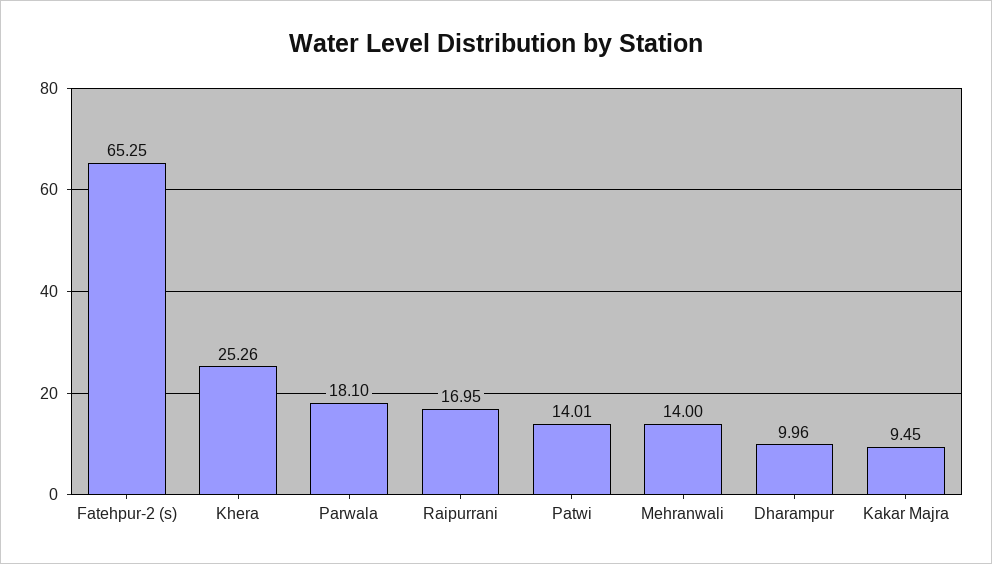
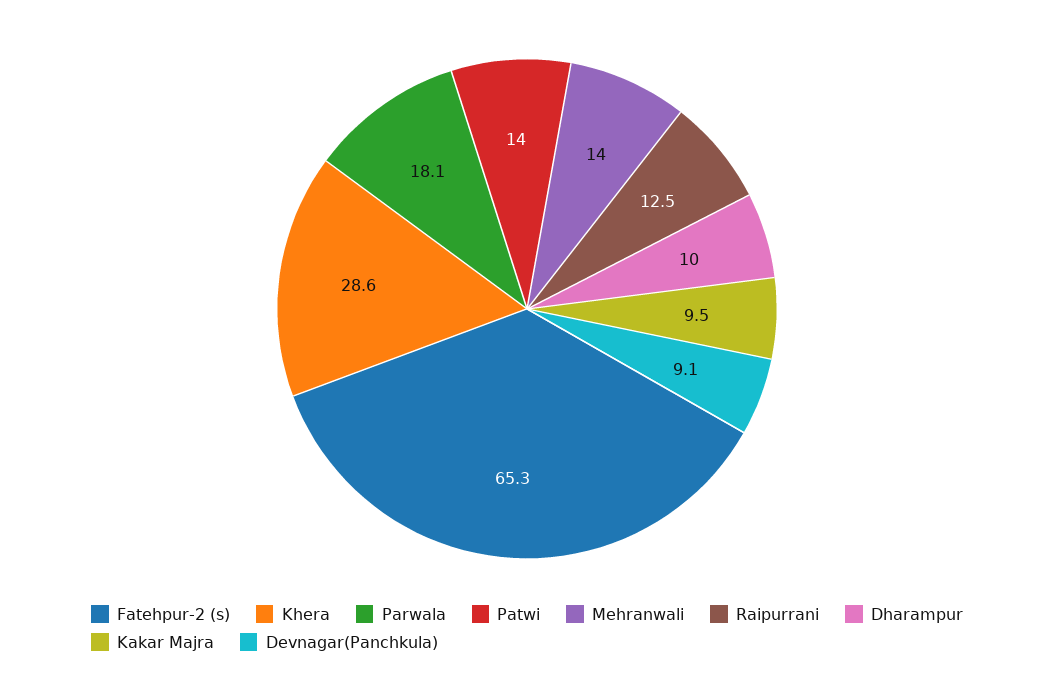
Khera: 25.26 -> 28.6
Raipurrani: 16.95 -> 12.5
Devnagar(Panchkula): none -> 9.1

